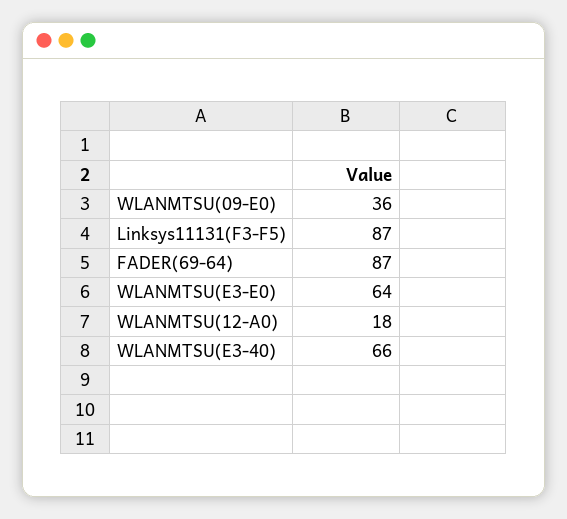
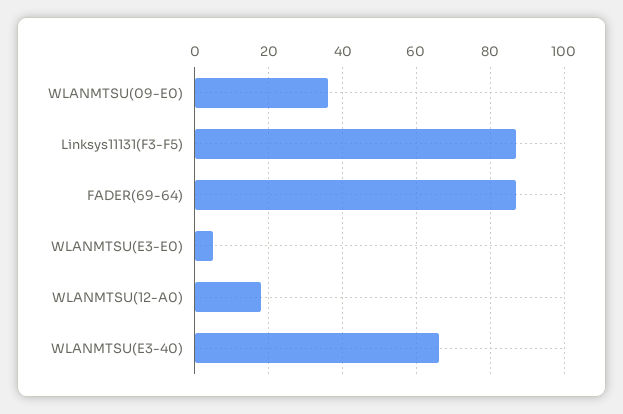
WLANMTSU(E3-E0): 64 -> 5

